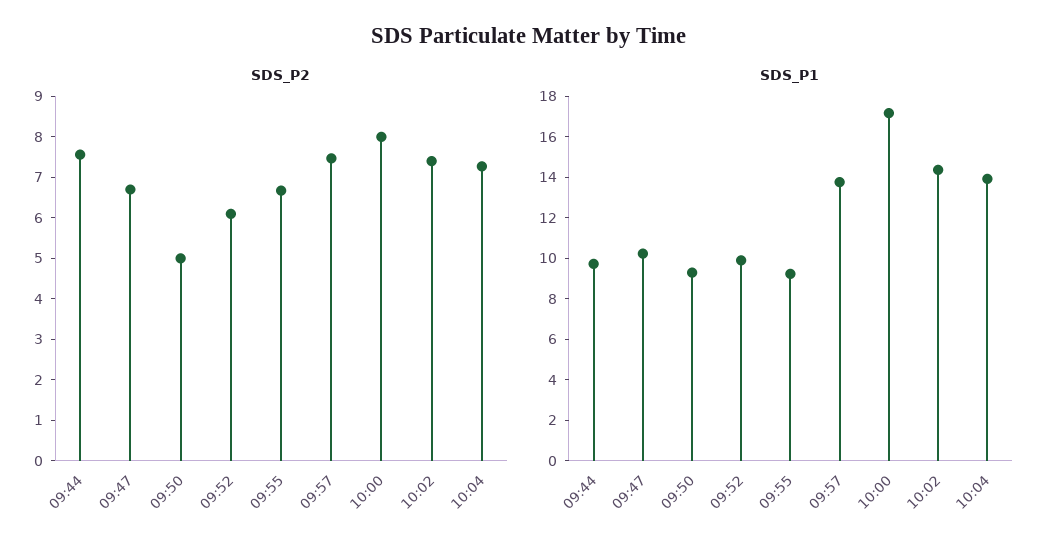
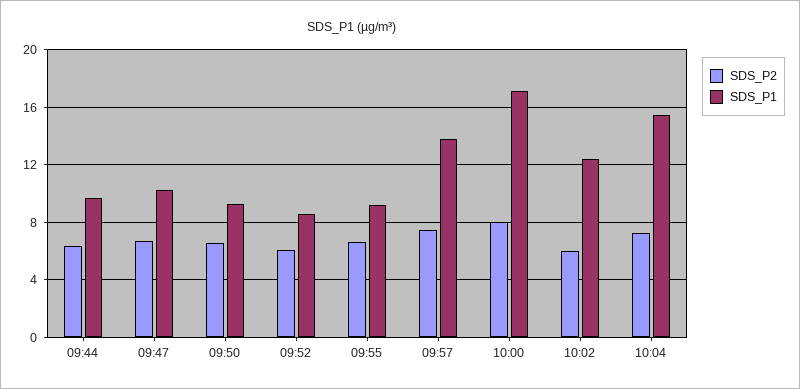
SDS_P2, 09:44: 7.6 -> 6.5
SDS_P2, 09:50: 5 -> 6.5
SDS_P2, 10:02: 7.4 -> 6
SDS_P1, 09:52: 10 -> 8.5
SDS_P1, 10:02: 14.5 -> 12.5
SDS_P1, 10:04: 14 -> 15.5

